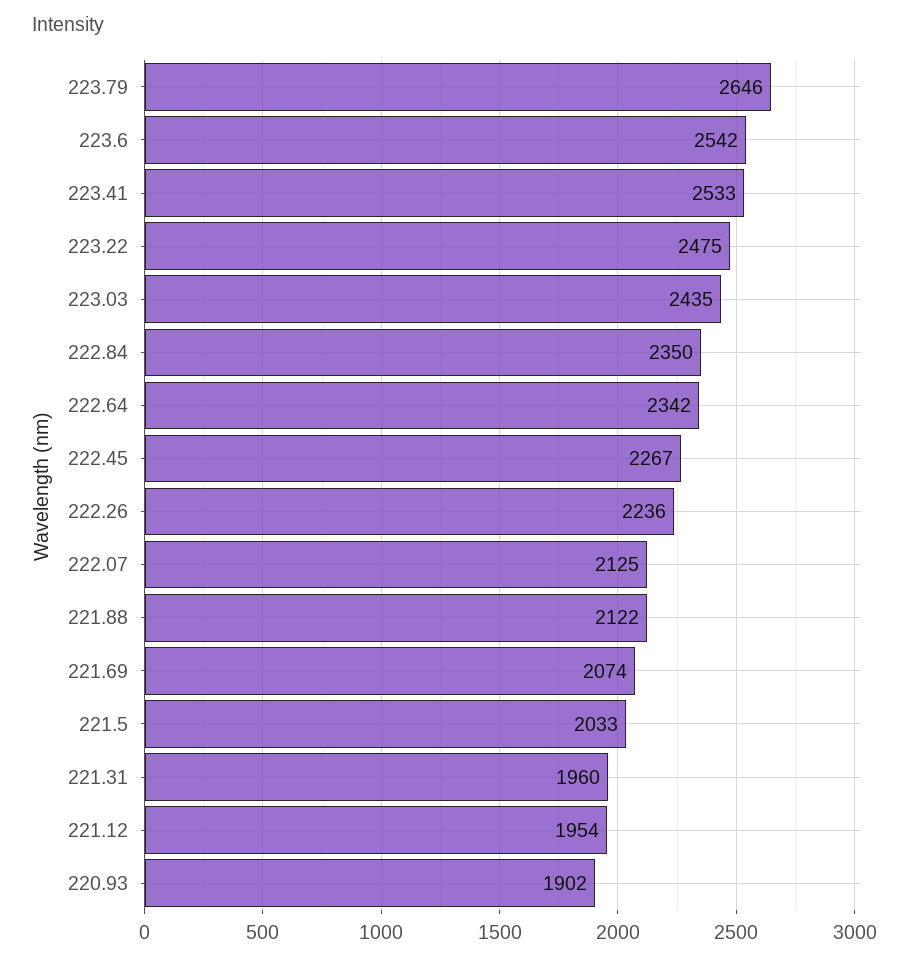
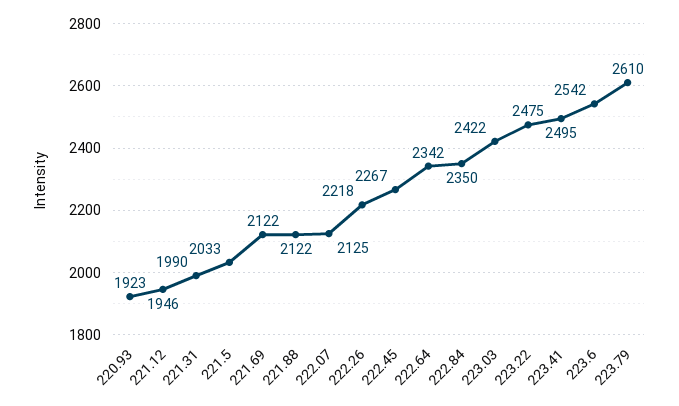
223.79: 2646 -> 2610
223.41: 2533 -> 2495
223.03: 2435 -> 2422
222.26: 2236 -> 2218
221.69: 2074 -> 2122
221.31: 1960 -> 1990
221.12: 1954 -> 1946
220.93: 1902 -> 1923

